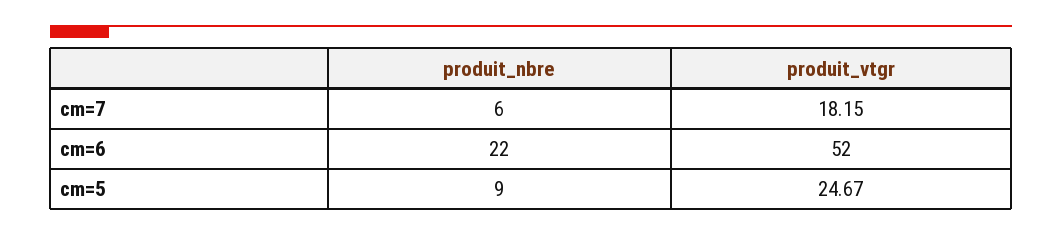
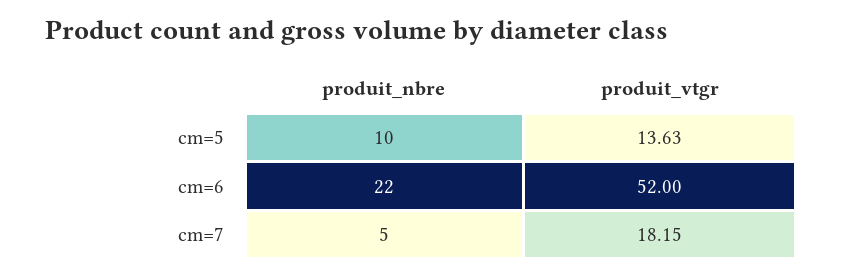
produit_nbre, cm=7: 6 -> 5
produit_nbre, cm=5: 9 -> 10
produit_vtgr, cm=5: 24.67 -> 13.63

